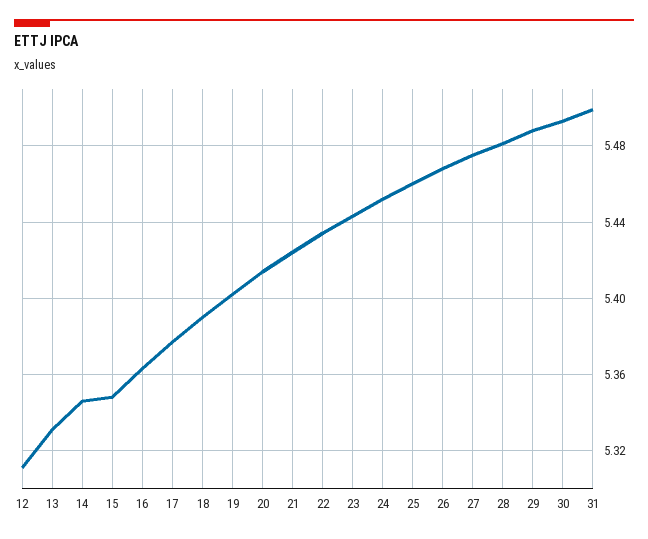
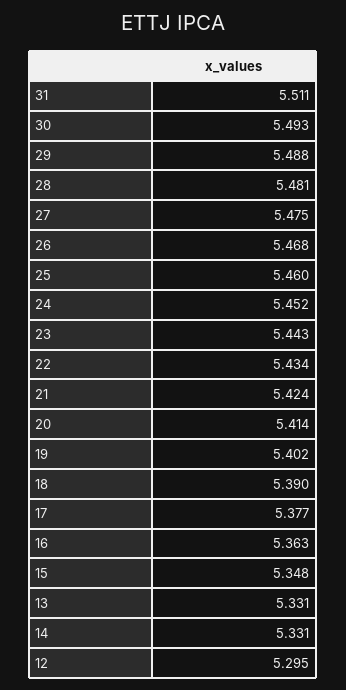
12: 5.31 -> 5.295
14: 5.345 -> 5.331
31: 5.5 -> 5.511

